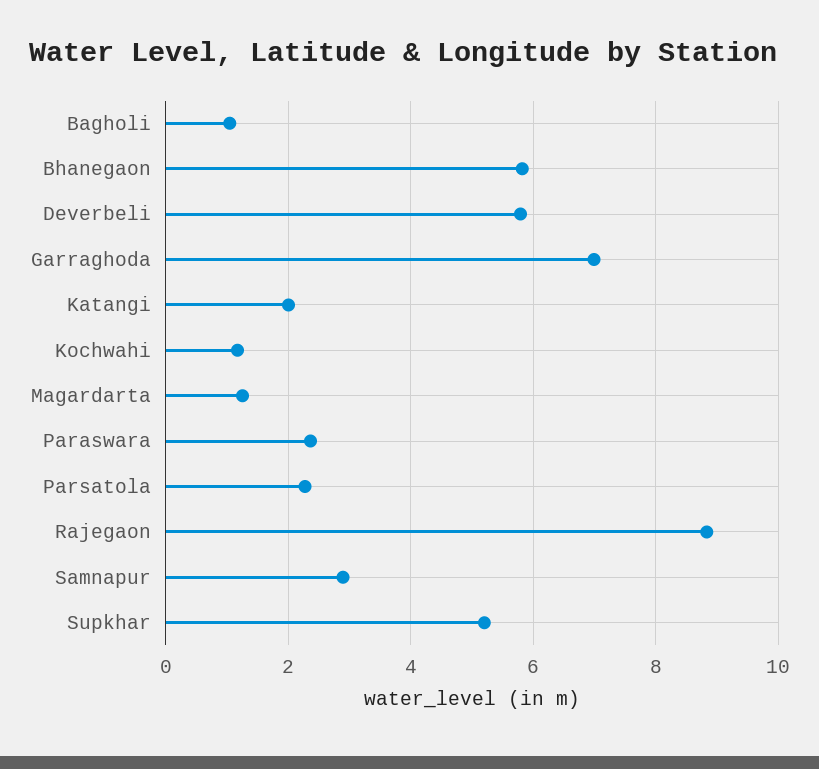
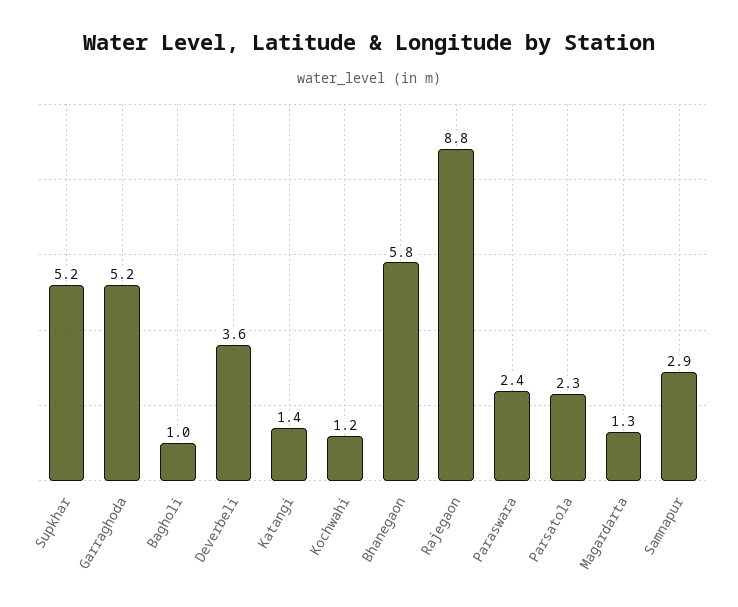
Deverbeli: 5.8 -> 3.6
Garraghoda: 7 -> 5.2
Katangi: 2 -> 1.4

